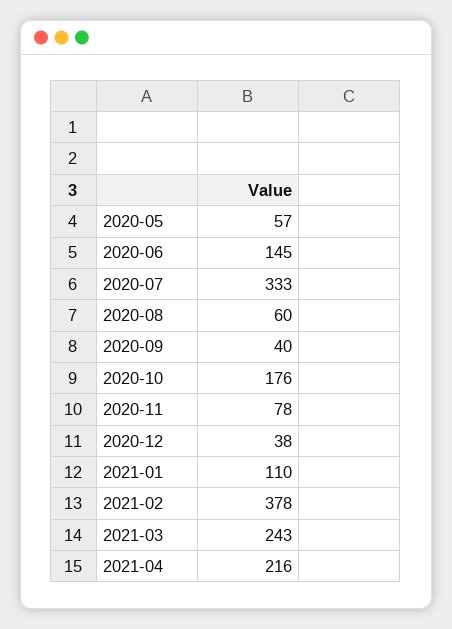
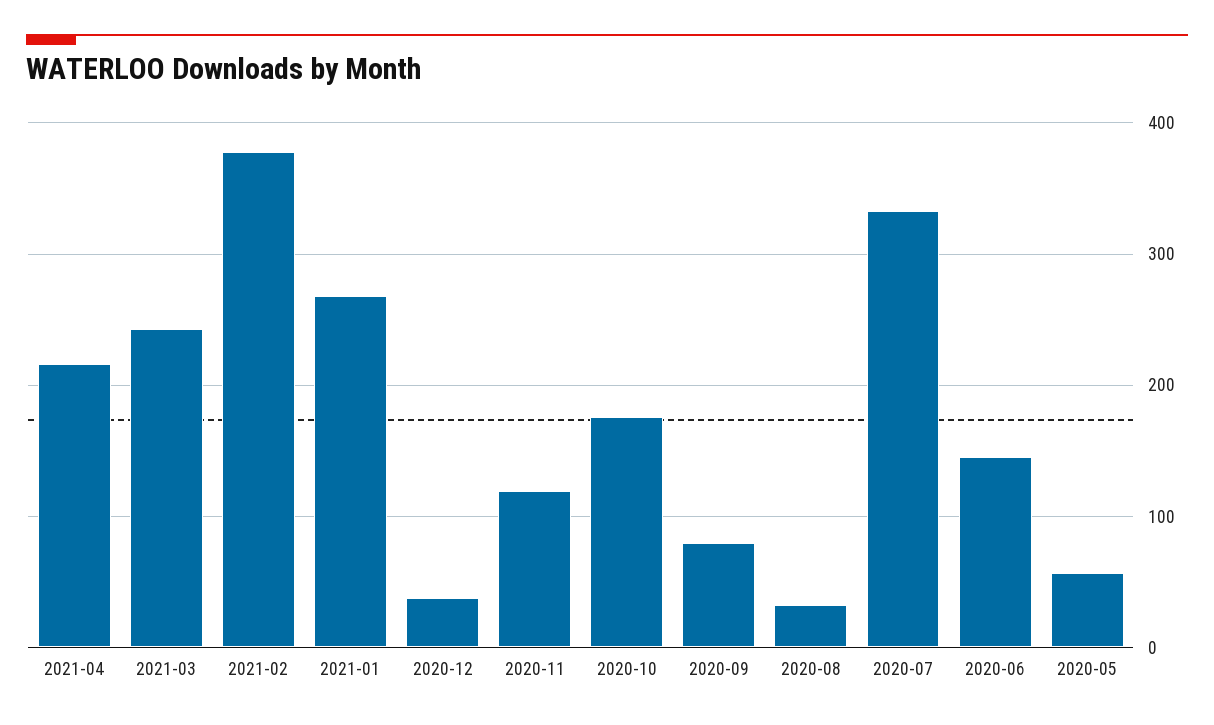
2020-08: 60 -> 30
2020-09: 40 -> 80
2020-11: 78 -> 120
2021-01: 110 -> 270

